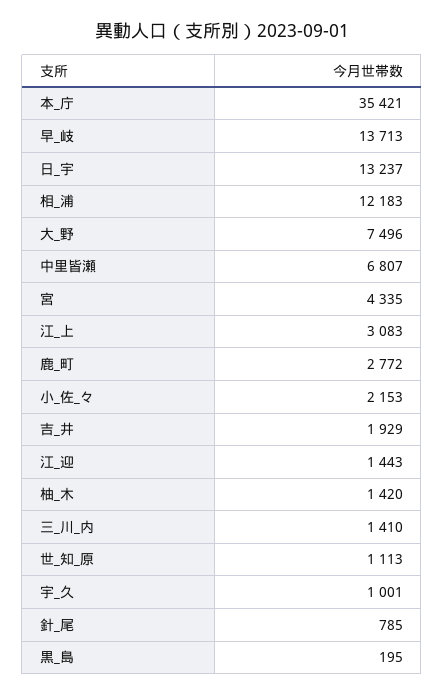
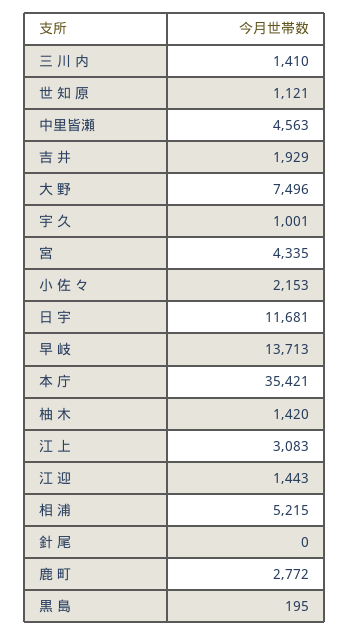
日_宇: 13237 -> 11681
相_浦: 12183 -> 5215
中里皆瀬: 6807 -> 4563
世_知_原: 1113 -> 1121
針_尾: 785 -> 0

